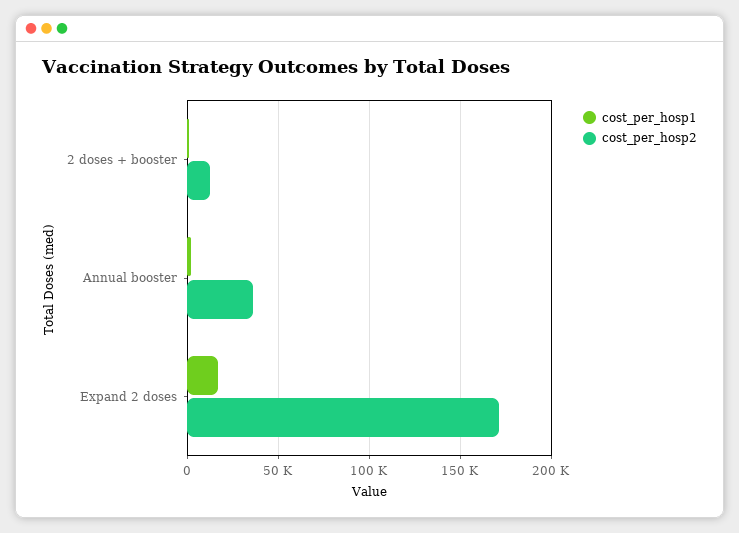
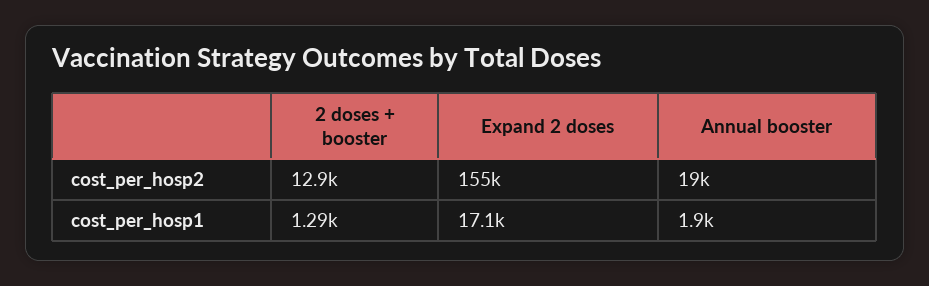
cost_per_hosp2, Annual booster: 35000 -> 19000
cost_per_hosp2, Expand 2 doses: 170000 -> 155000

